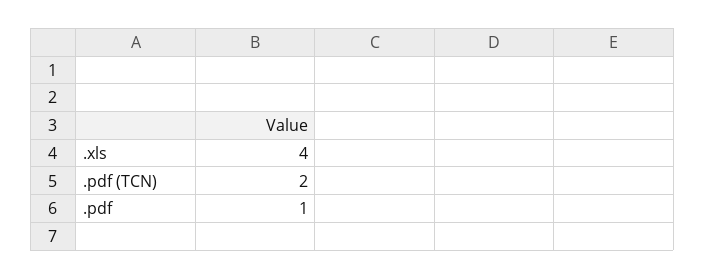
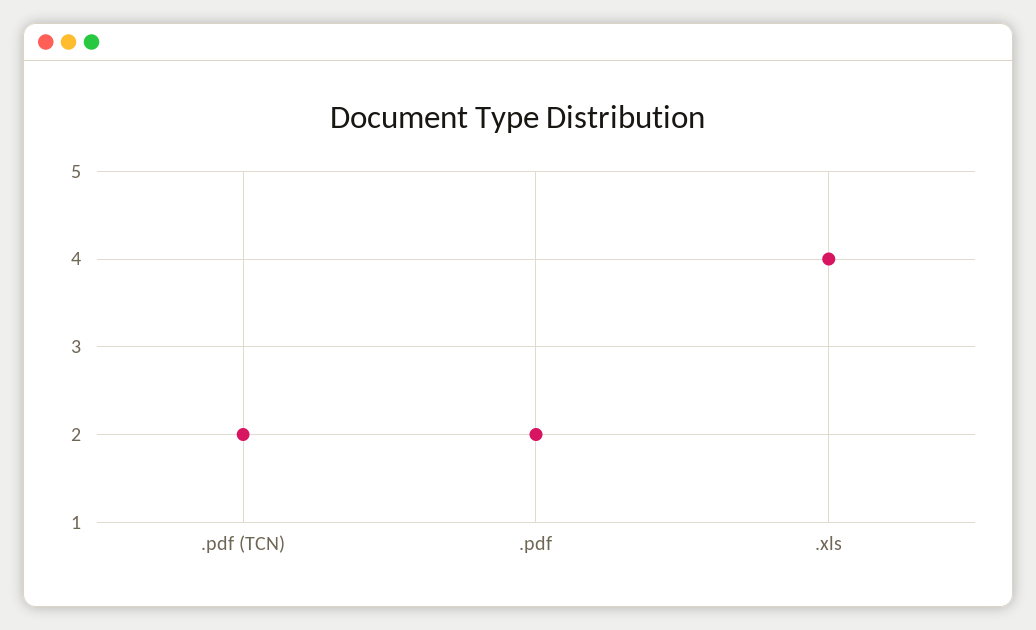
.pdf: 1 -> 2

